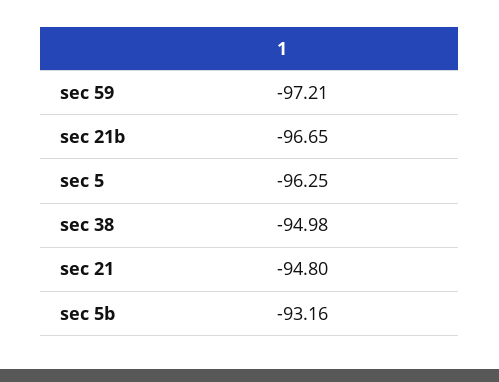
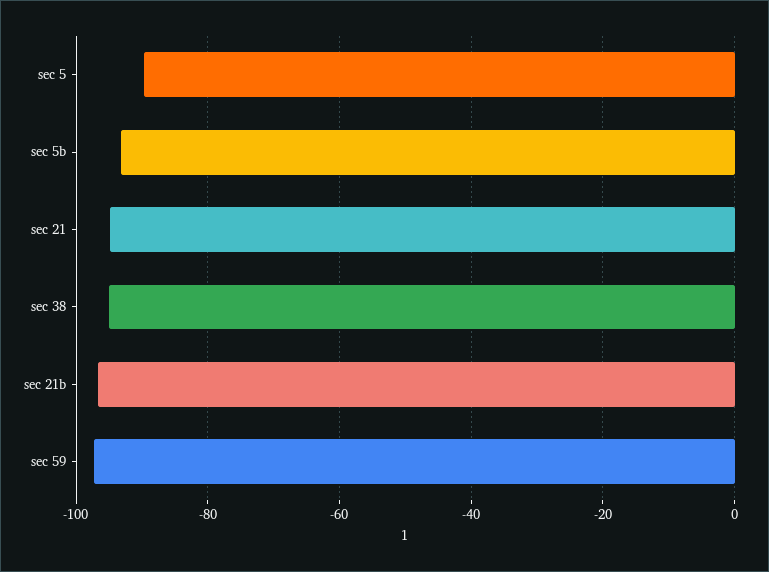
sec 5: -96.25 -> -90

